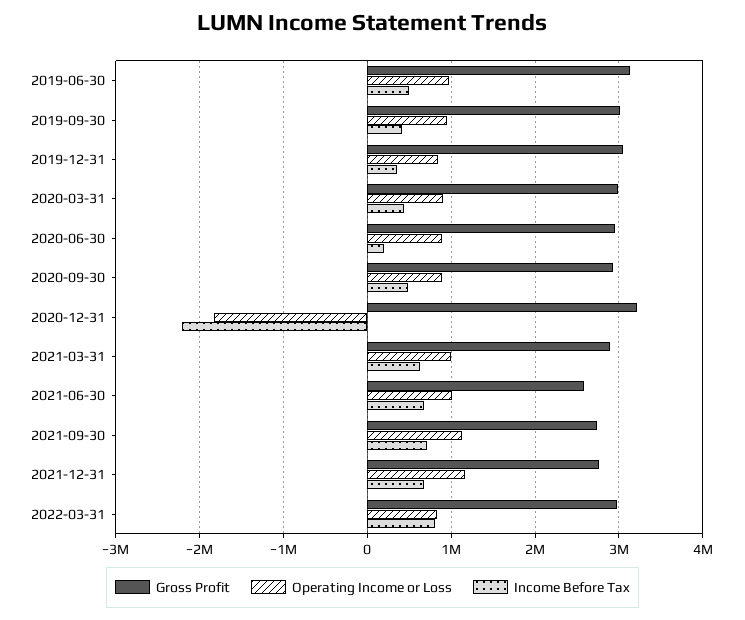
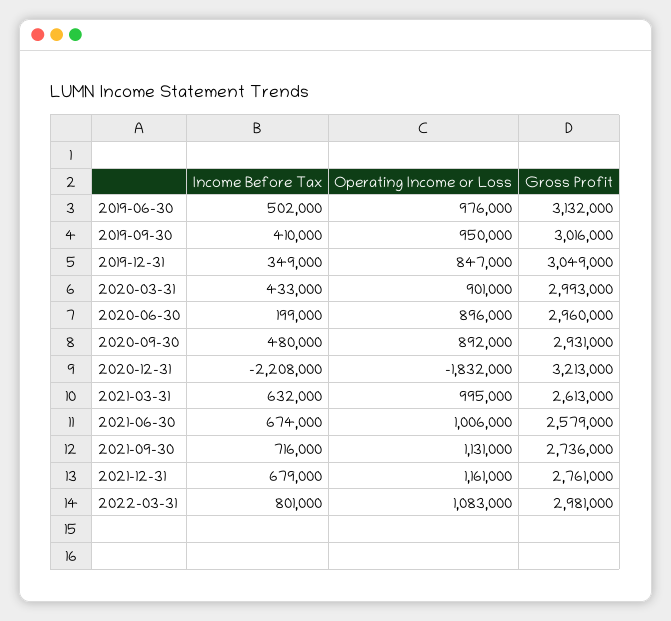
Gross Profit, 2021-03-31: 2900000 -> 2613000
Operating Income or Loss, 2022-03-31: 800000 -> 1083000

